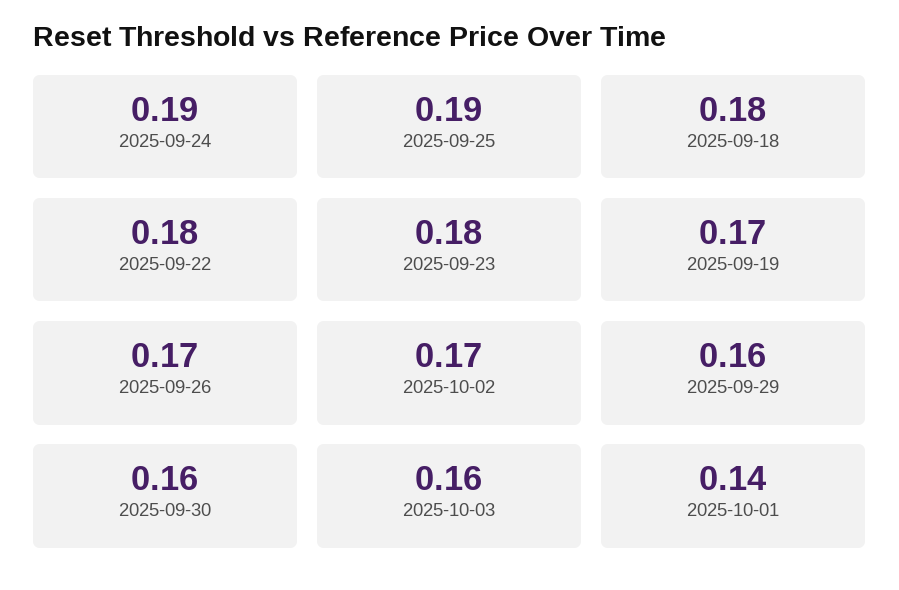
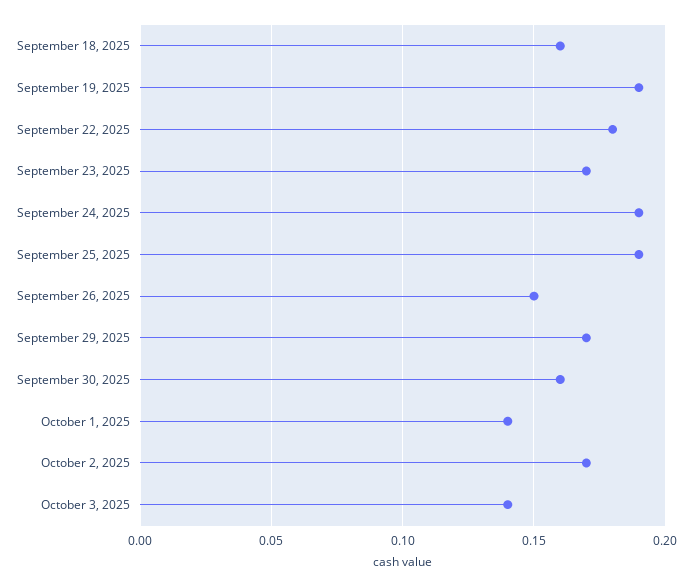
2025-09-18: 0.18 -> 0.16
2025-09-23: 0.18 -> 0.17
2025-09-19: 0.17 -> 0.19
2025-09-26: 0.17 -> 0.15
2025-09-29: 0.16 -> 0.17
2025-10-03: 0.16 -> 0.14

